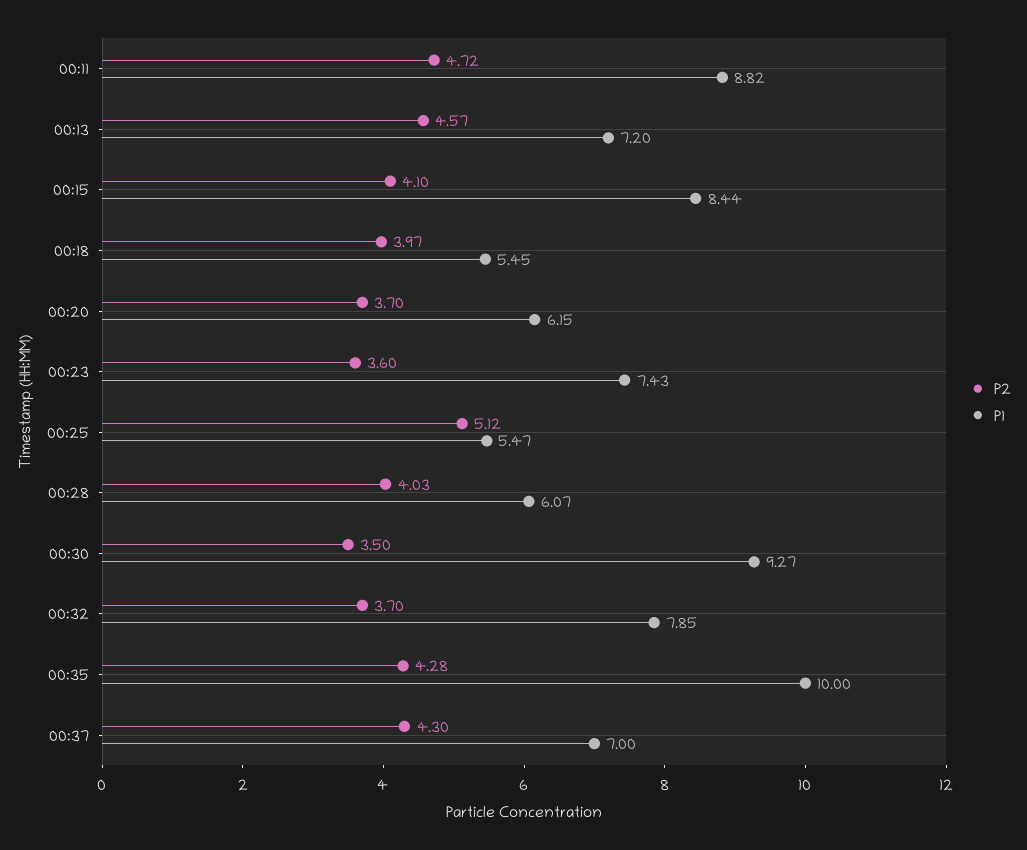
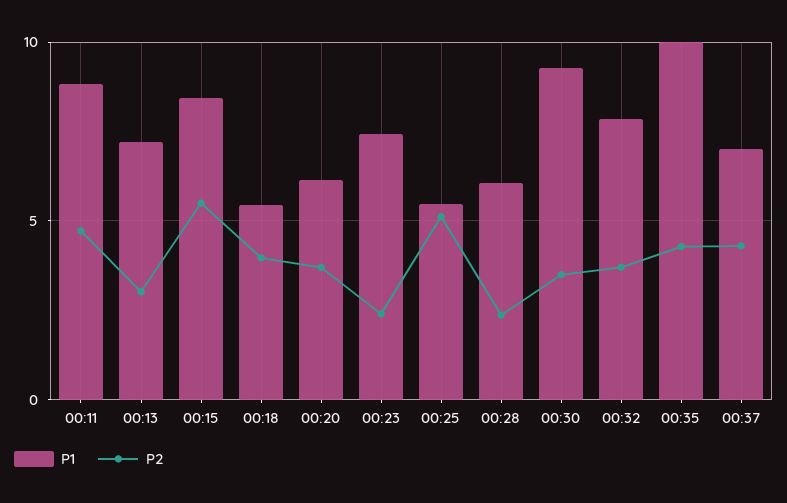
P2, 00:13: 4.57 -> 3
P2, 00:15: 4.1 -> 5.5
P2, 00:23: 3.6 -> 2.5
P2, 00:28: 4.03 -> 2.5

